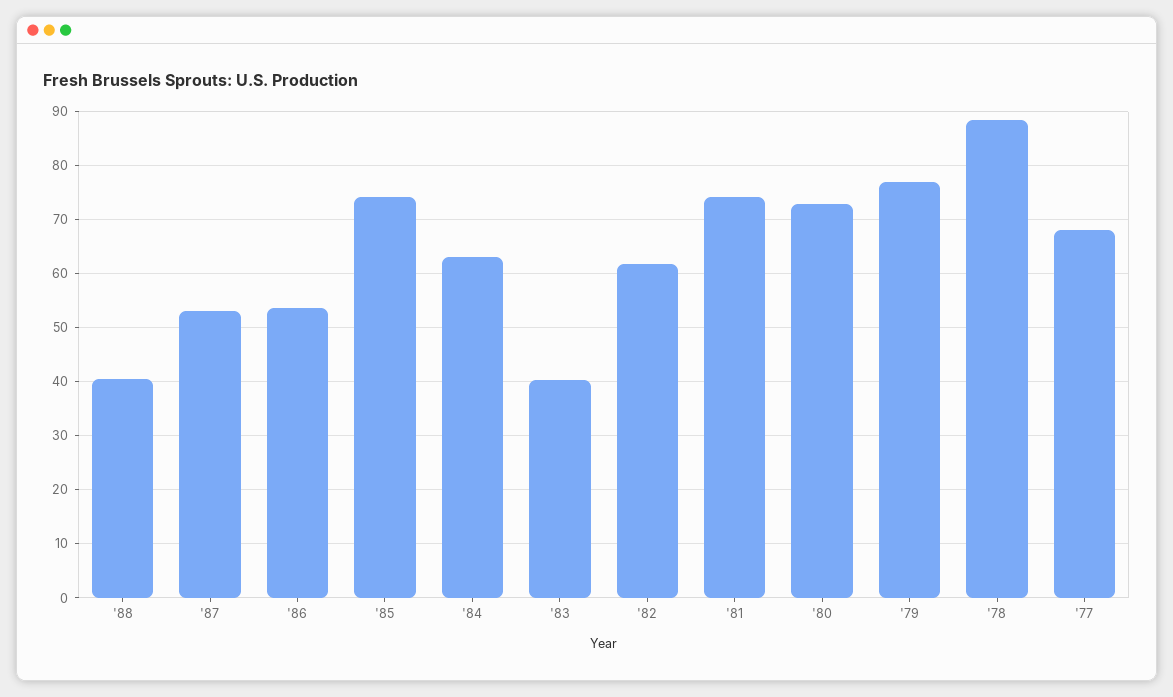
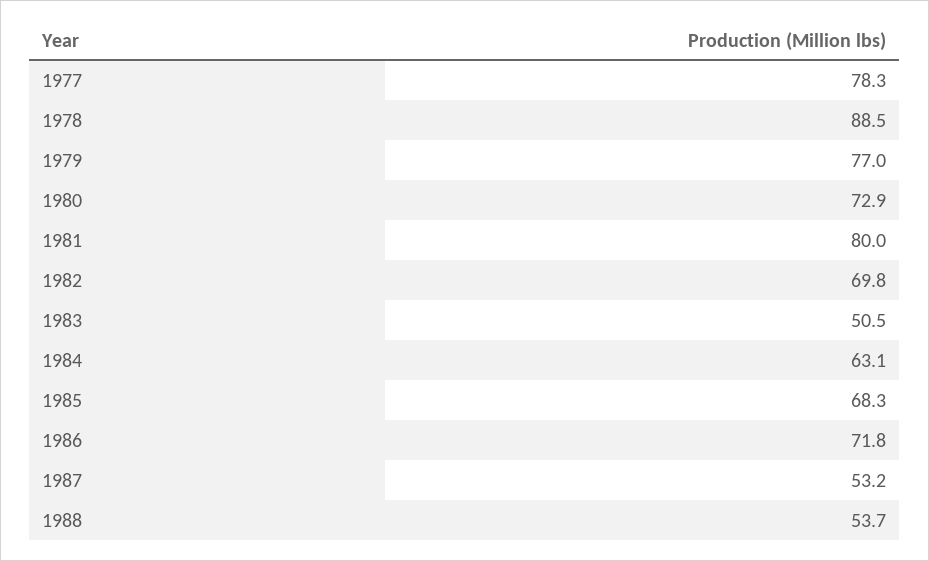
'88: 40 -> 53.7
'86: 54 -> 71.8
'85: 74 -> 68.3
'83: 40 -> 50.5
'82: 62 -> 69.8
'81: 74 -> 80
'77: 68 -> 78.3

